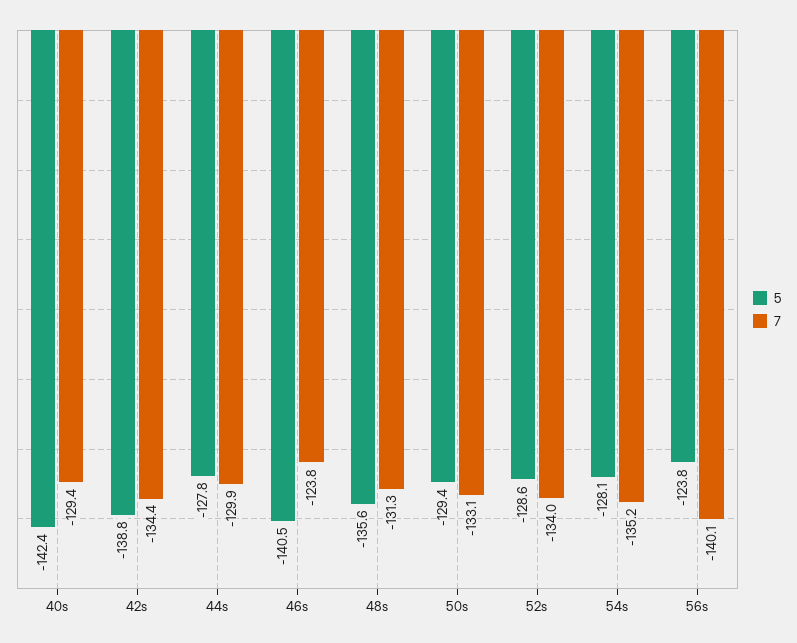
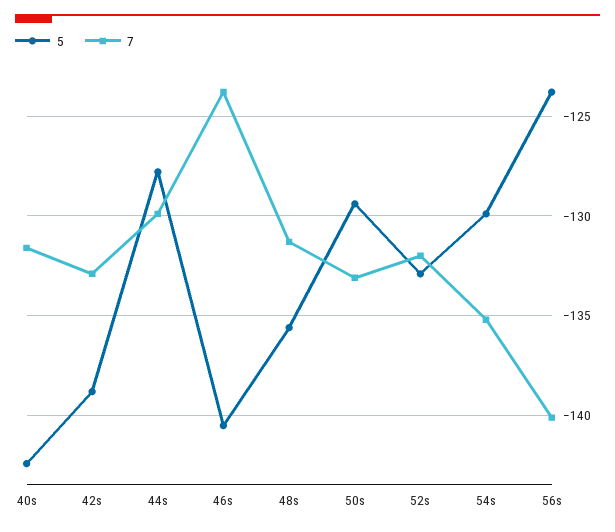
7, 40s: -129.4 -> -131.5
7, 42s: -134.4 -> -133
5, 52s: -128.6 -> -133
7, 52s: -134 -> -132
5, 54s: -128.1 -> -130

